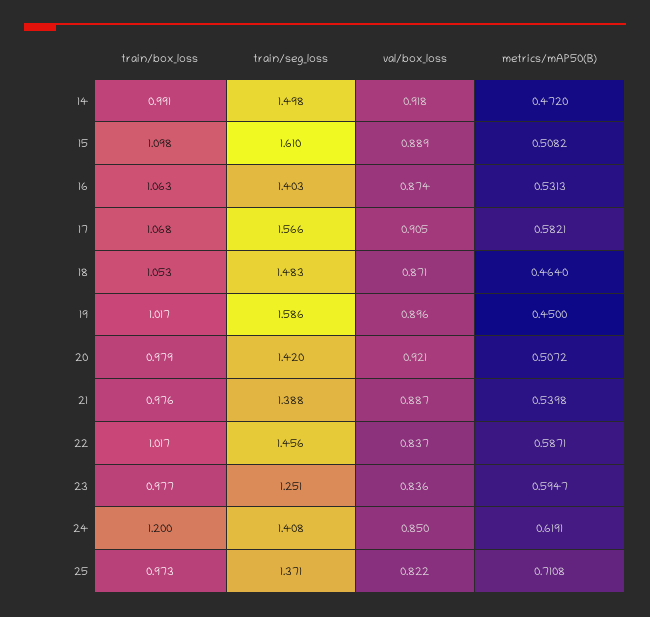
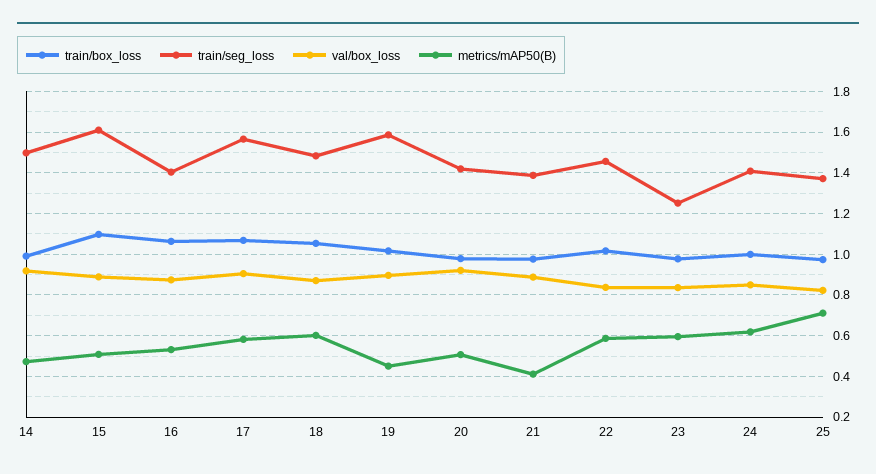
metrics/mAP50(B), 18: 0.464 -> 0.6
metrics/mAP50(B), 21: 0.5398 -> 0.4
train/box_loss, 24: 1.2 -> 1

